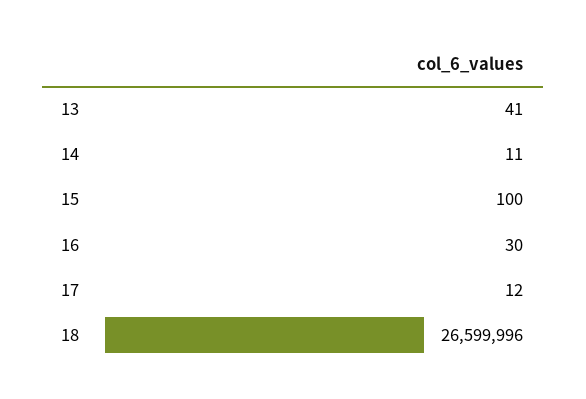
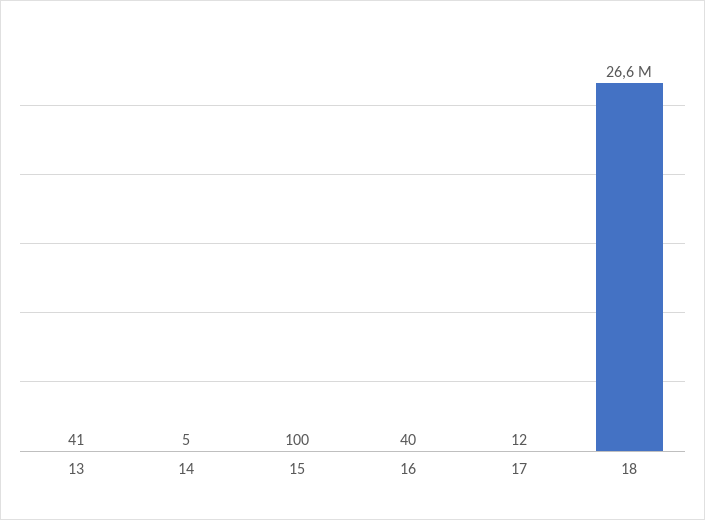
14: 11 -> 5
16: 30 -> 40
18: 26599996 -> 26600000

